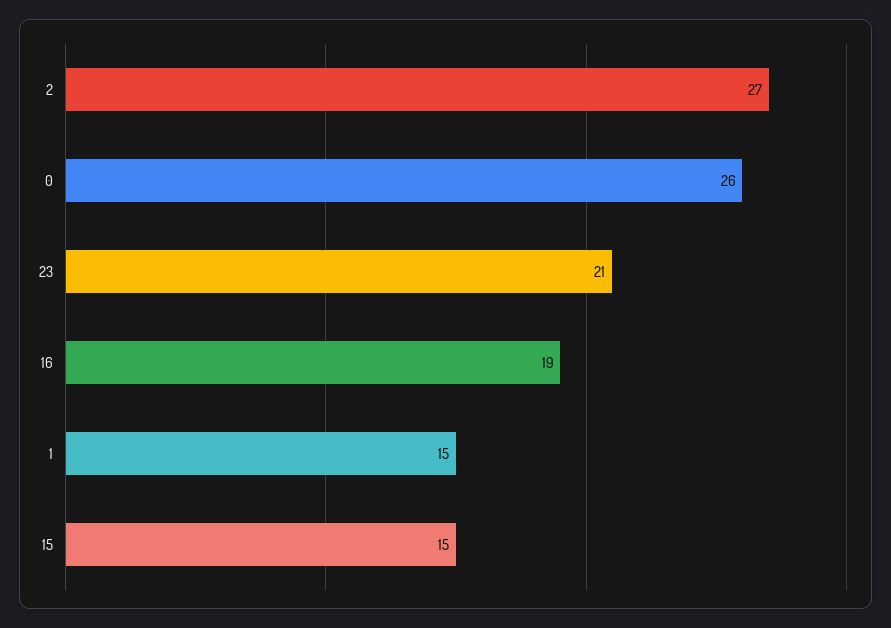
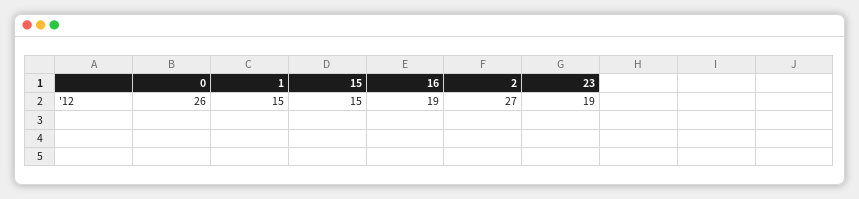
23: 21 -> 19

